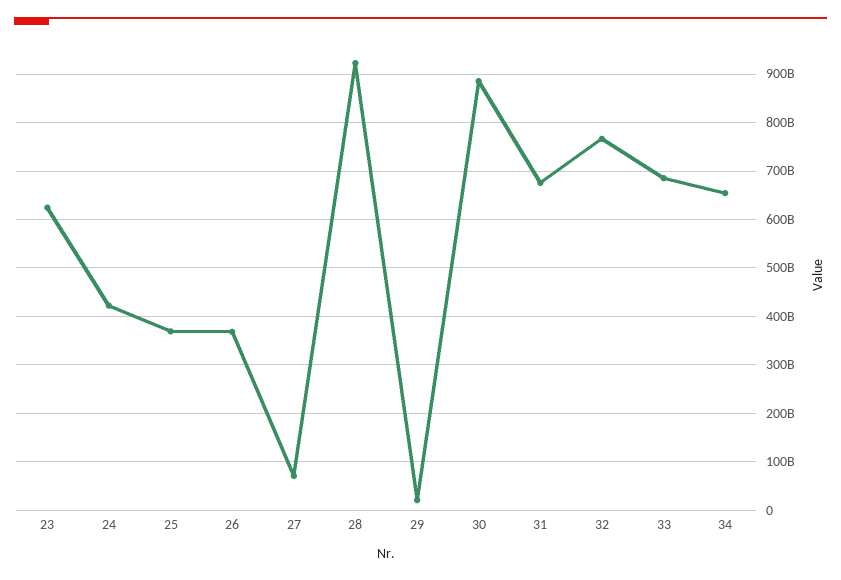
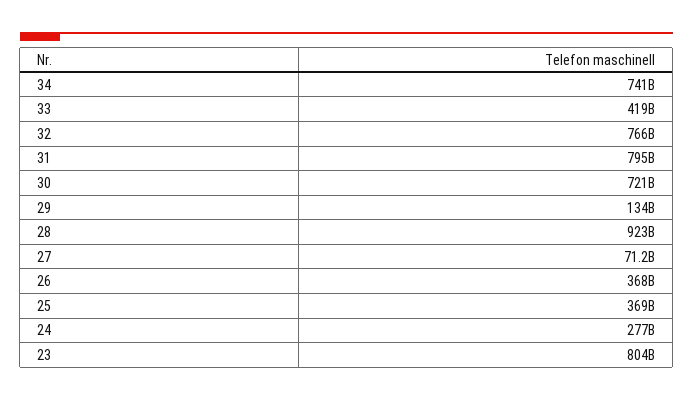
23: 620000000000 -> 804000000000
24: 420000000000 -> 277000000000
29: 20000000000 -> 134000000000
30: 880000000000 -> 721000000000
31: 680000000000 -> 795000000000
33: 680000000000 -> 419000000000
34: 660000000000 -> 741000000000

